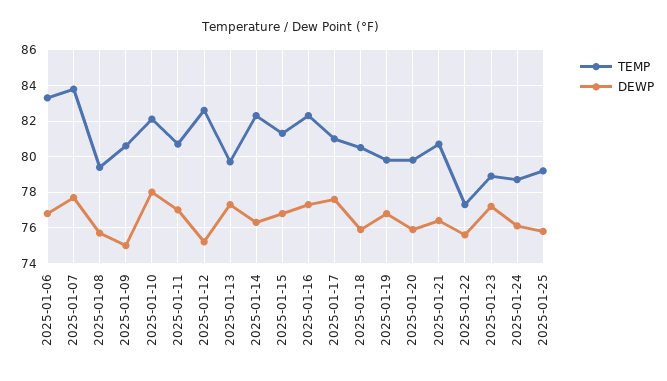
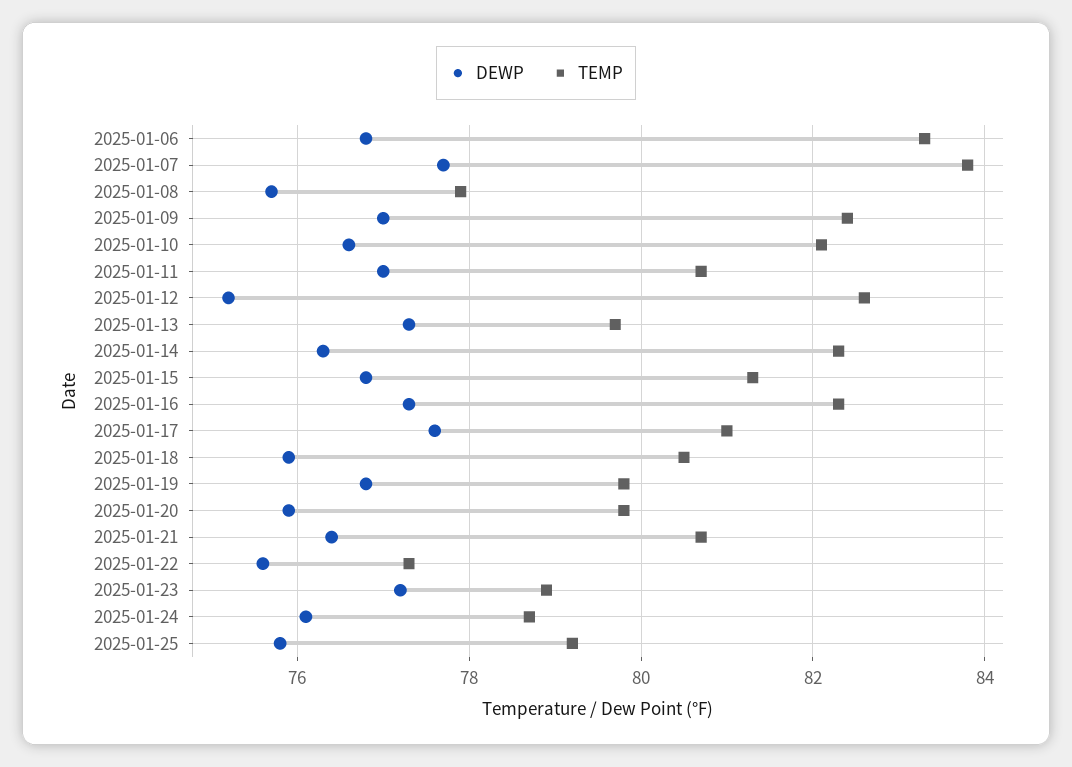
TEMP, 2025-01-08: 79.5 -> 78
TEMP, 2025-01-09: 80.5 -> 82.5
DEWP, 2025-01-09: 75 -> 77
DEWP, 2025-01-10: 78 -> 76.5

